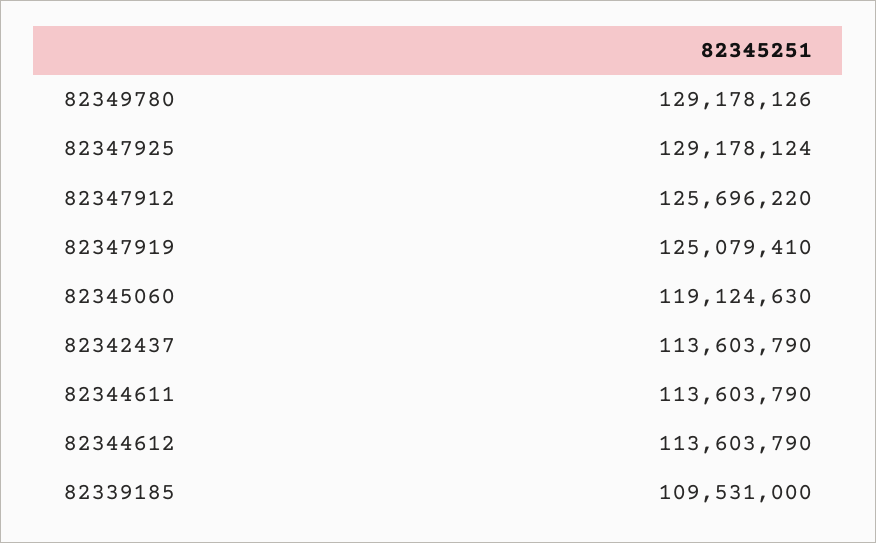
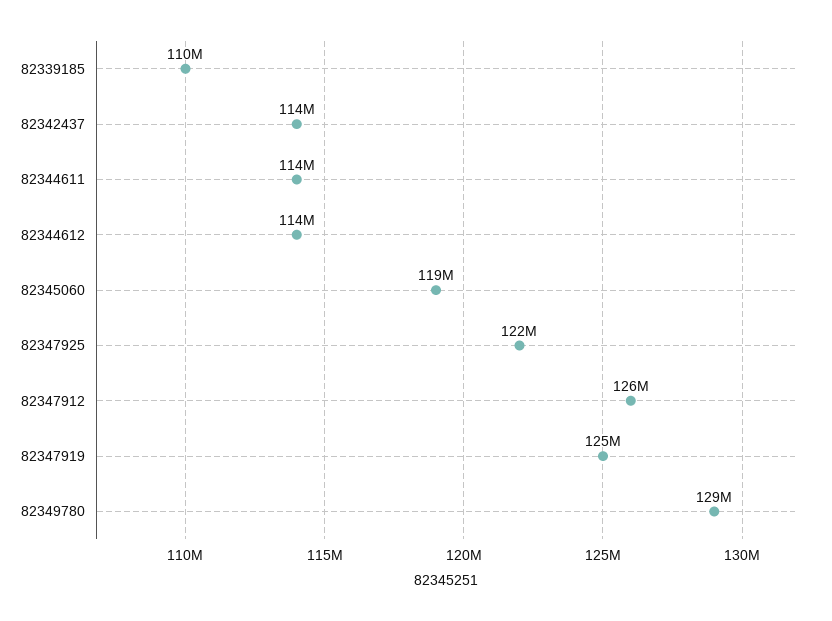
82347925: 129178124 -> 122000000

